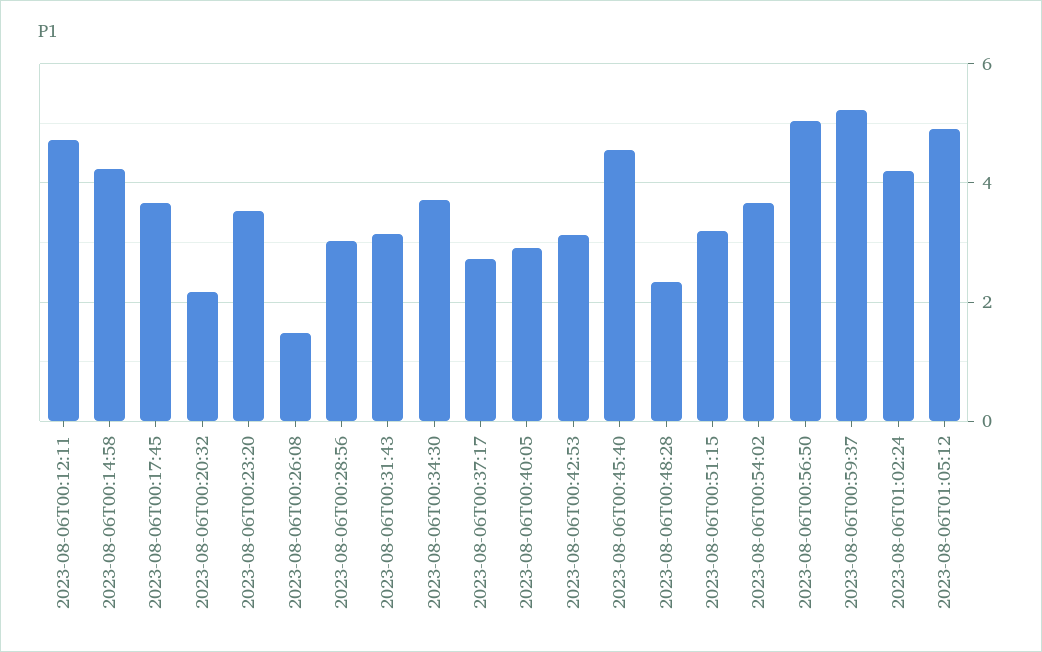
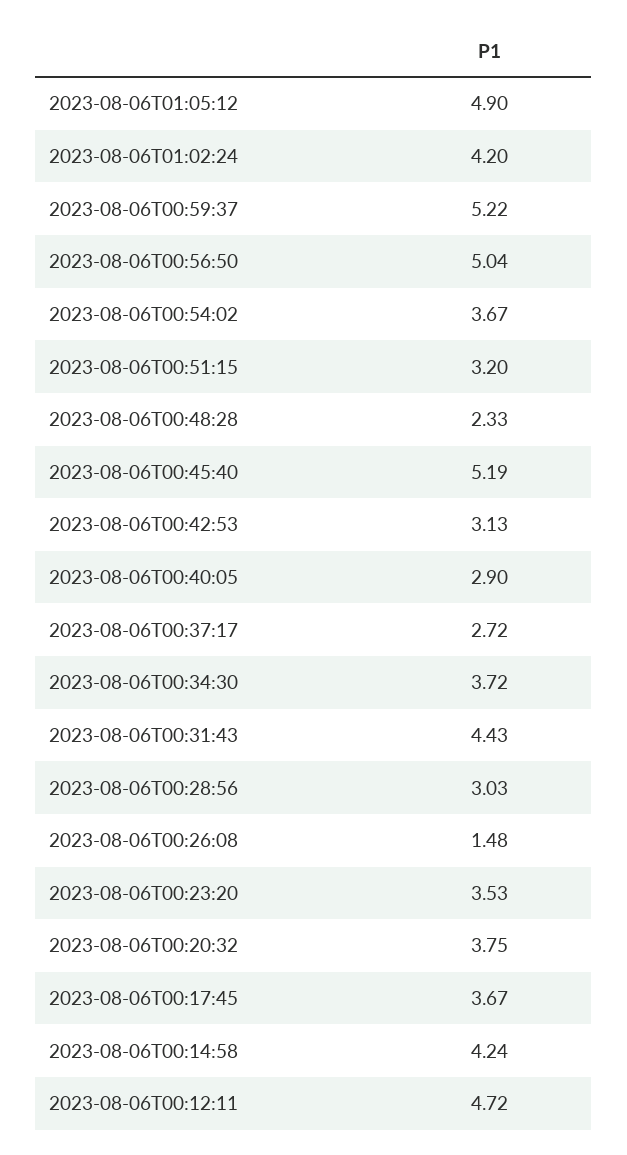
2023-08-06T00:20:32: 2.2 -> 3.75
2023-08-06T00:31:43: 3.2 -> 4.43
2023-08-06T00:45:40: 4.6 -> 5.19

